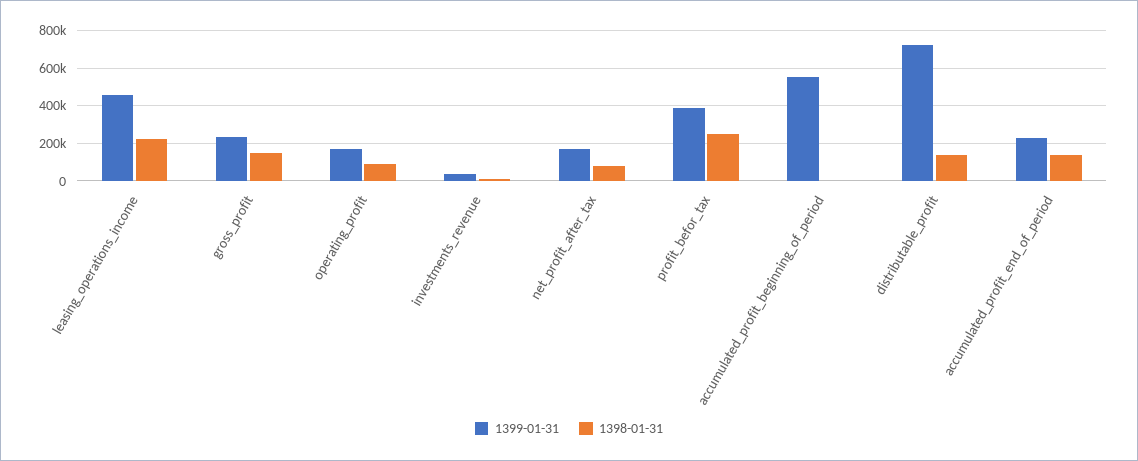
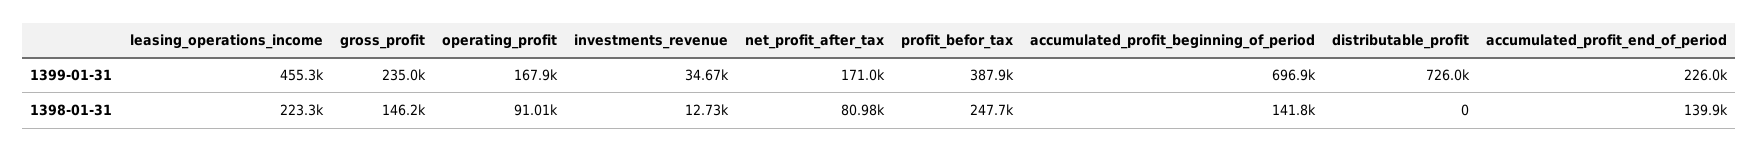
1399-01-31, accumulated_profit_beginning_of_period: 550000 -> 696900
1398-01-31, accumulated_profit_beginning_of_period: 0 -> 141800
1398-01-31, distributable_profit: 150000 -> 0

